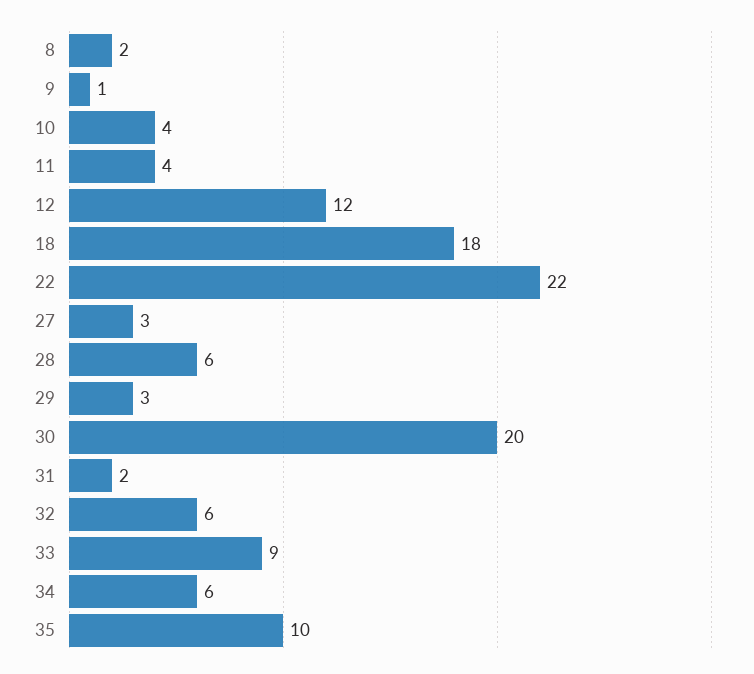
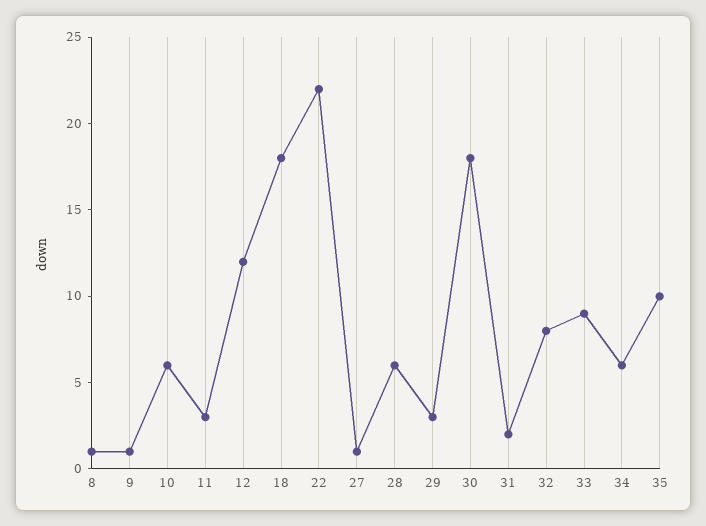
8: 2 -> 1
10: 4 -> 6
11: 4 -> 3
27: 3 -> 1
30: 20 -> 18
32: 6 -> 8

